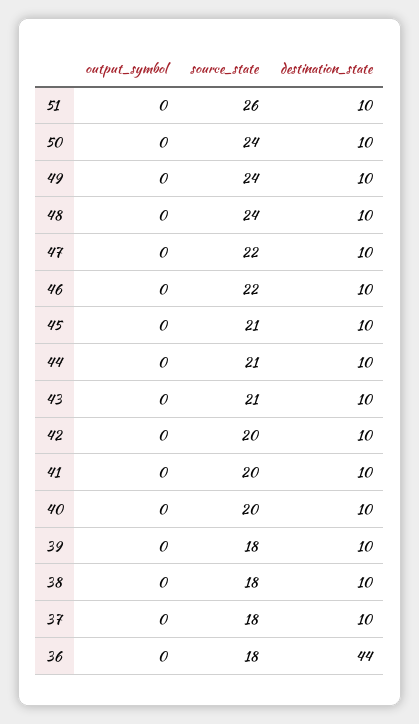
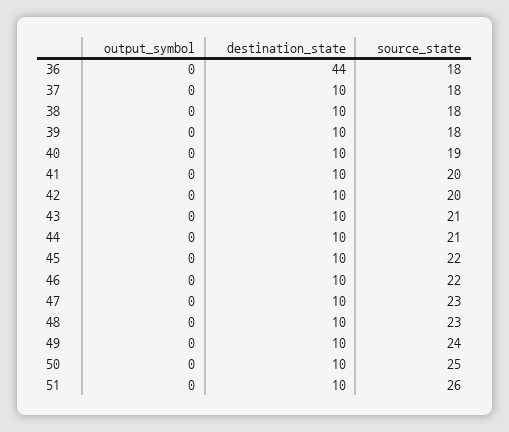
source_state, 50: 24 -> 25
source_state, 48: 24 -> 23
source_state, 47: 22 -> 23
source_state, 45: 21 -> 22
source_state, 40: 20 -> 19

